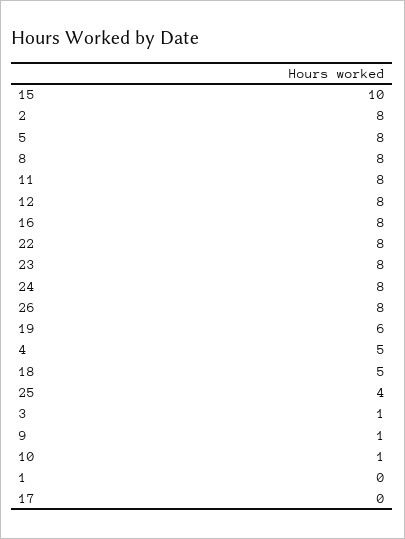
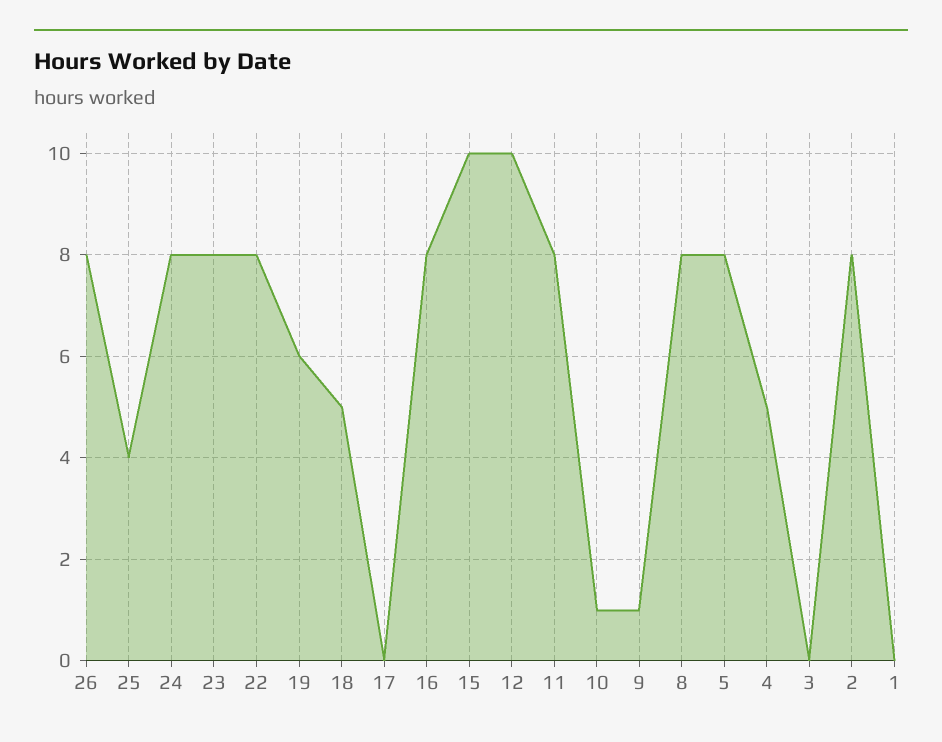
12: 8 -> 10
3: 1 -> 0

